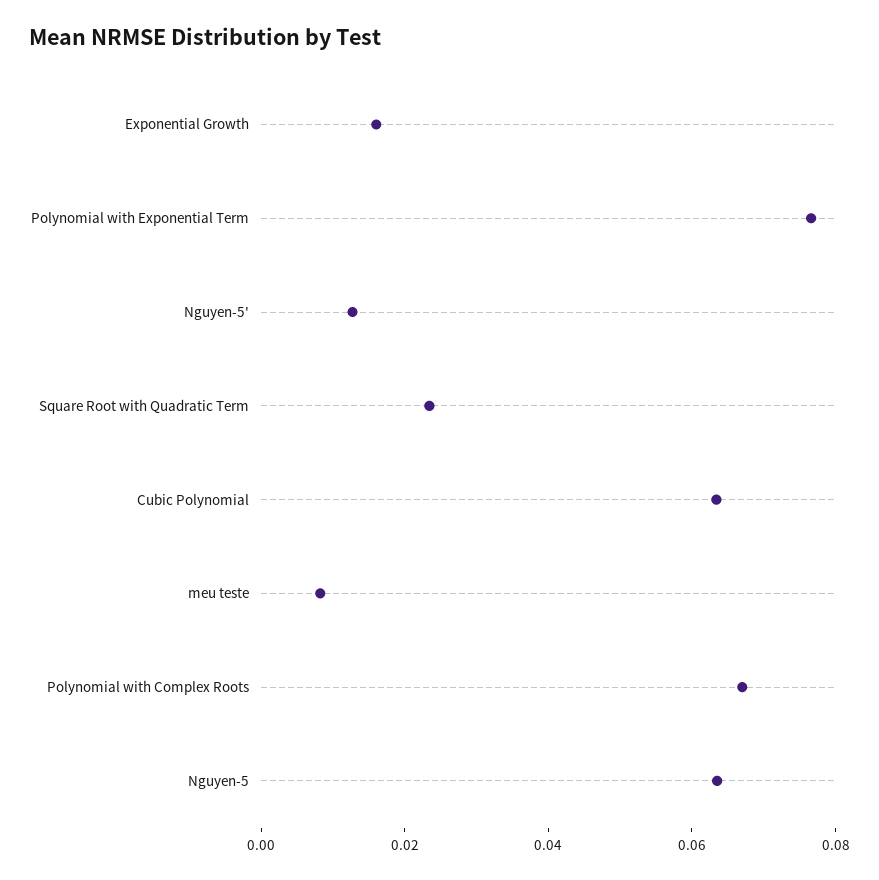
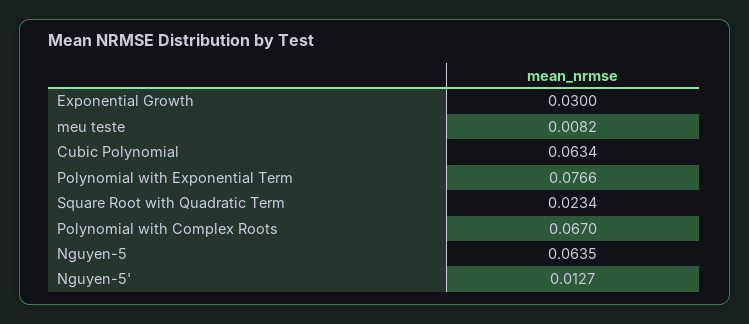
Exponential Growth: 0.015 -> 0.03

